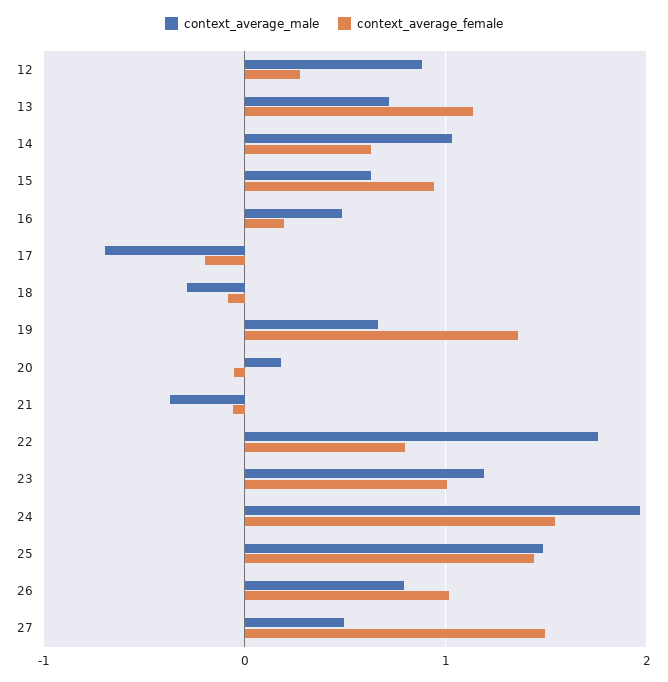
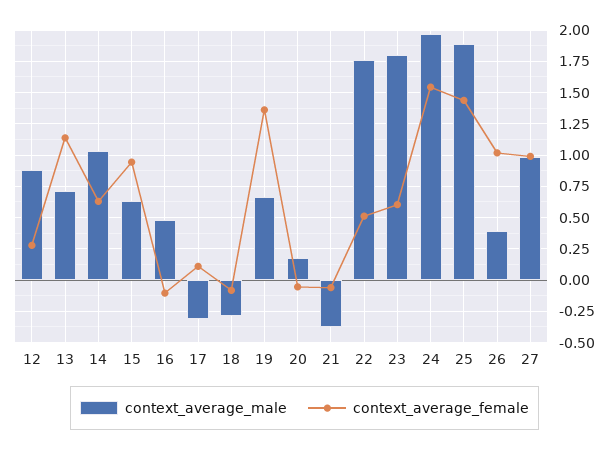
context_average_female, 16: 0.2 -> -0.1
context_average_male, 17: -0.7 -> -0.3
context_average_female, 17: -0.2 -> 0.1
context_average_female, 22: 0.8 -> 0.5
context_average_male, 23: 1.2 -> 1.8
context_average_female, 23: 1 -> 0.6
context_average_male, 25: 1.5 -> 1.9
context_average_male, 26: 0.8 -> 0.4
context_average_male, 27: 0.5 -> 1
context_average_female, 27: 1.5 -> 1

